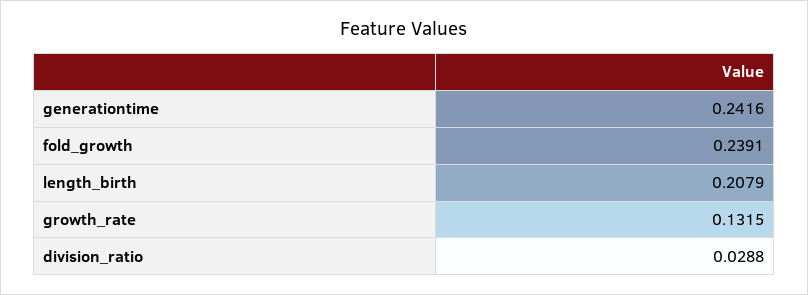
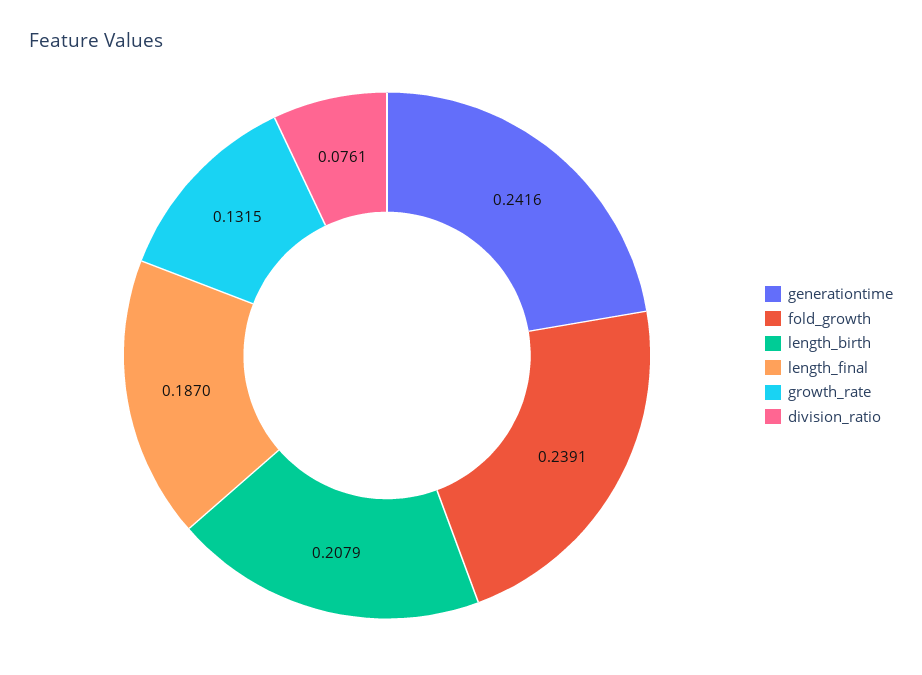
division_ratio: 0.0288 -> 0.0761
length_final: none -> 0.187

